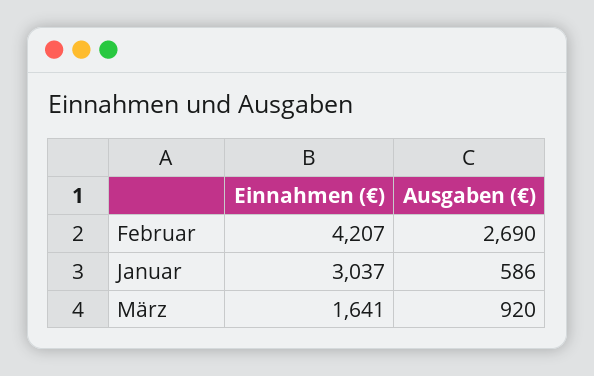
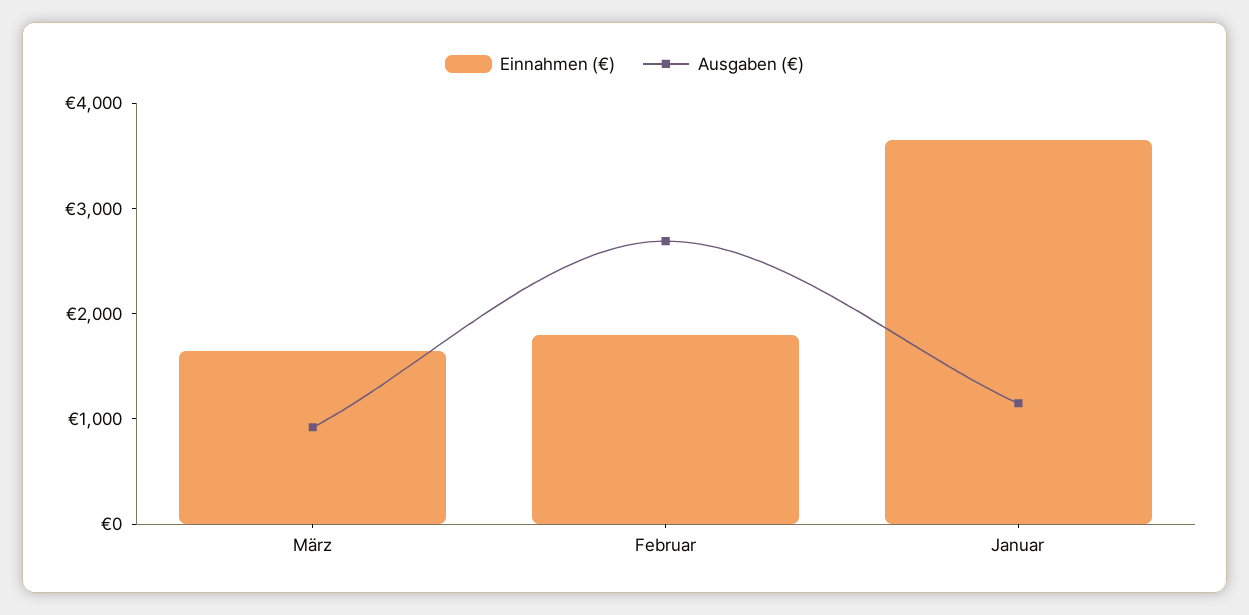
Einnahmen (€), Februar: 4207 -> 1800
Einnahmen (€), Januar: 3037 -> 3600
Ausgaben (€), Januar: 586 -> 1200

